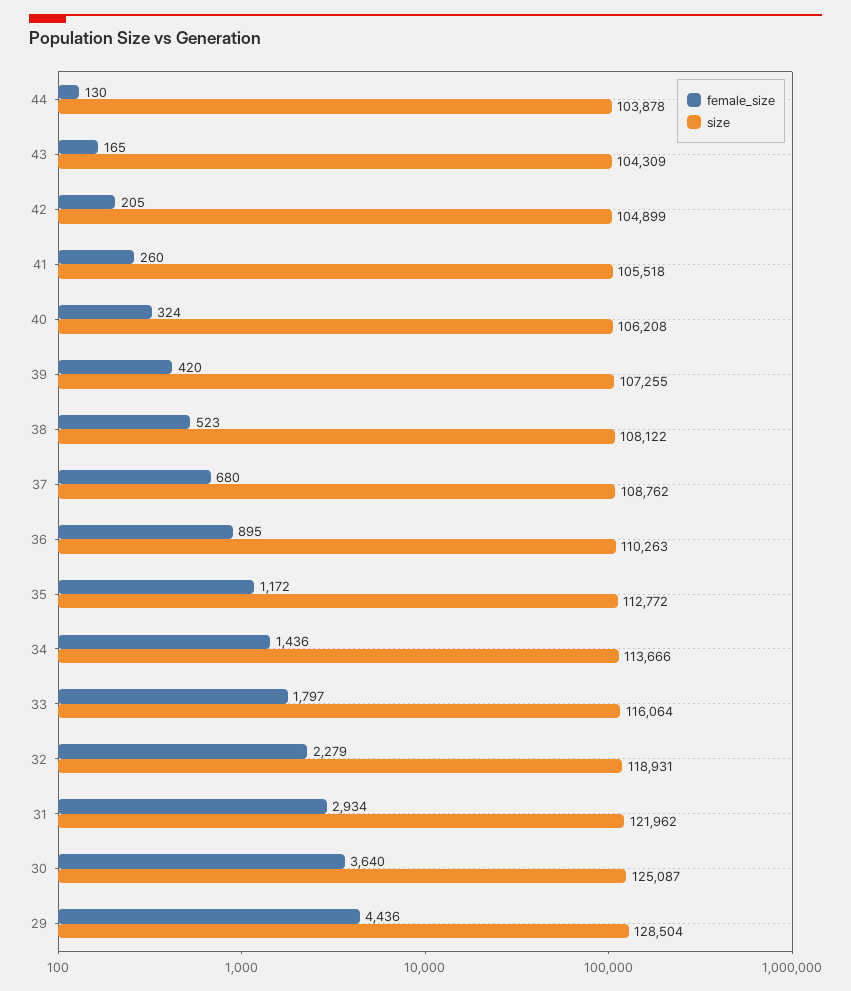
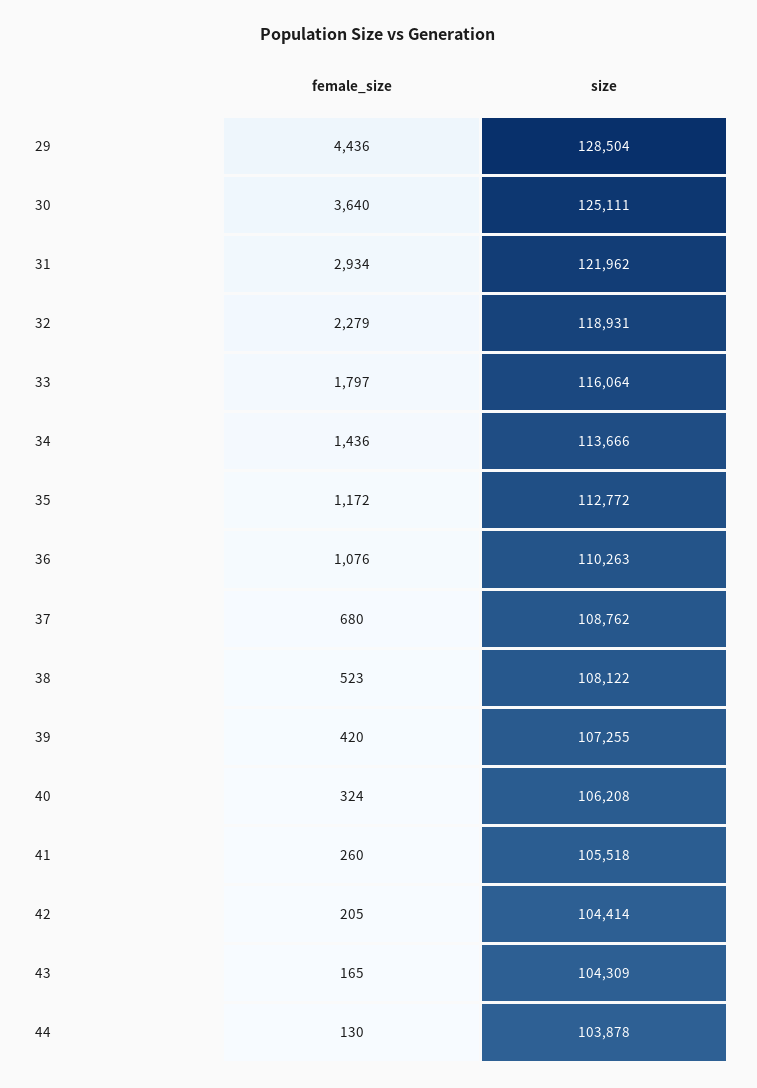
size, 42: 104899 -> 104414
female_size, 36: 895 -> 1076
size, 30: 125087 -> 125111

